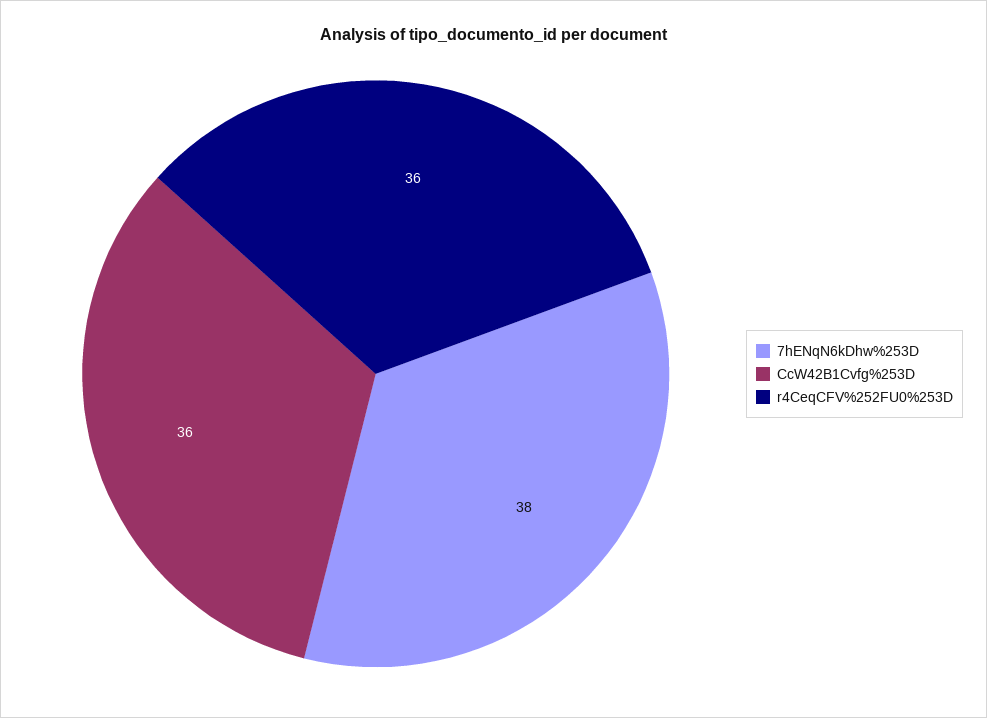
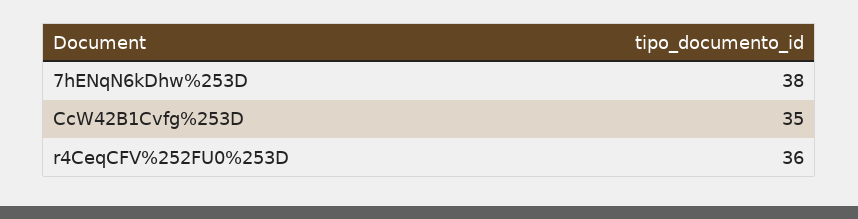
CcW42B1Cvfg%253D: 36 -> 35

